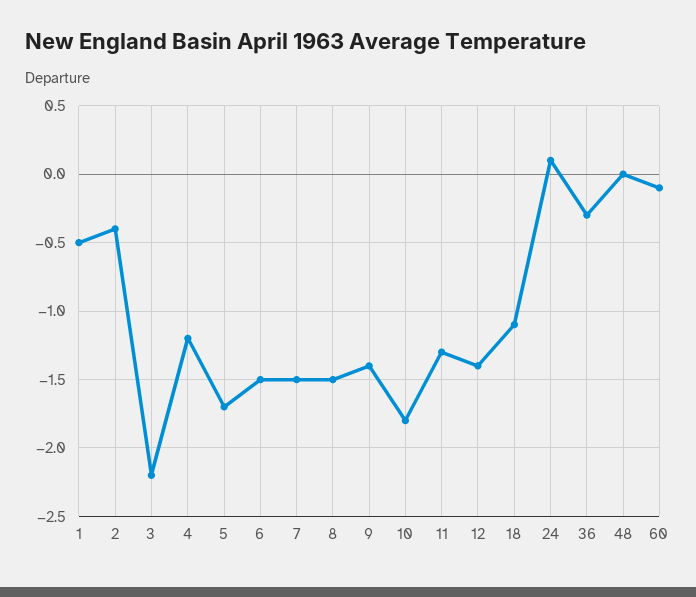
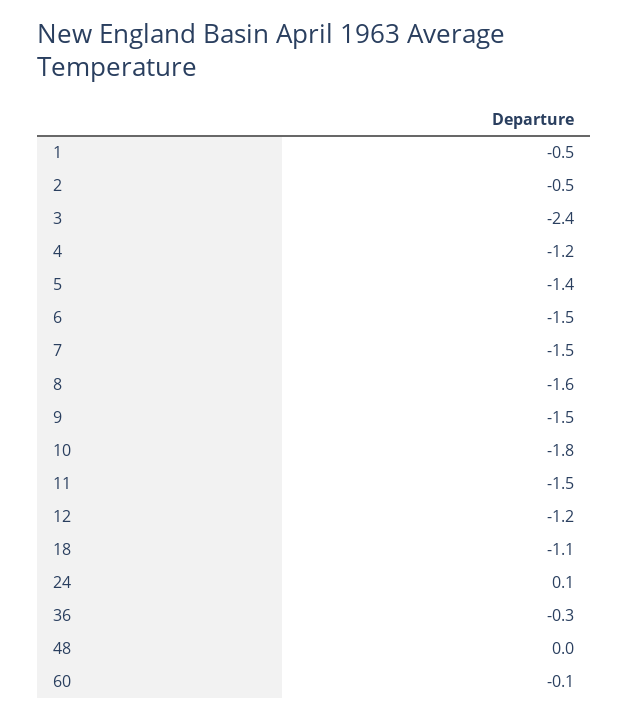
2: -0.4 -> -0.5
3: -2.2 -> -2.4
5: -1.7 -> -1.4
8: -1.5 -> -1.6
9: -1.4 -> -1.5
11: -1.3 -> -1.5
12: -1.4 -> -1.2

